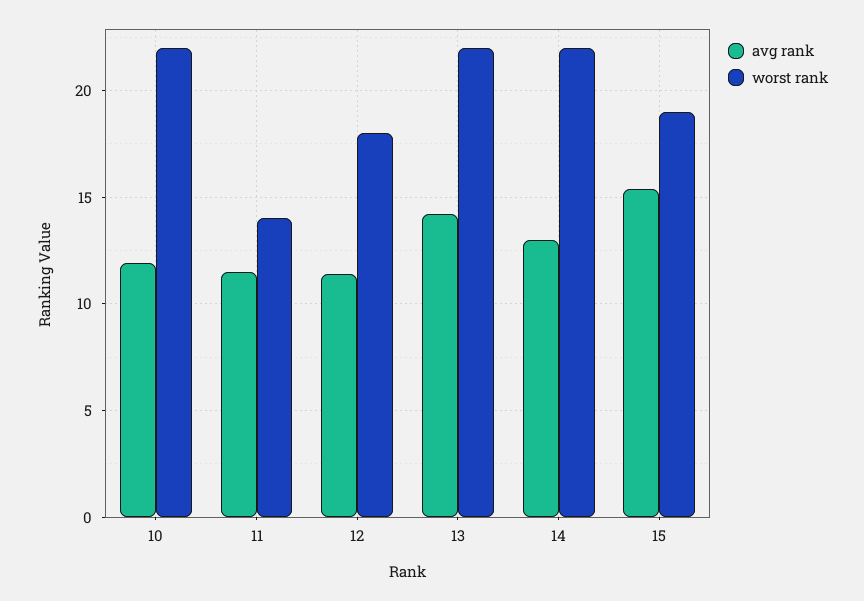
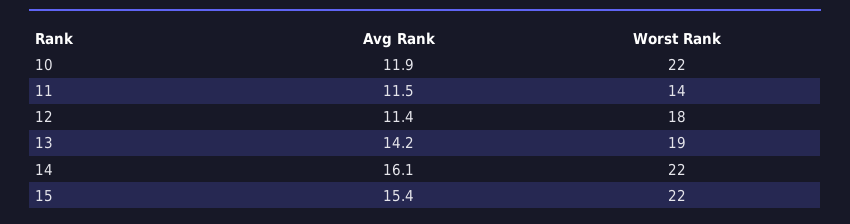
worst rank, 13: 22 -> 19
avg rank, 14: 13 -> 16.1
worst rank, 15: 19 -> 22

